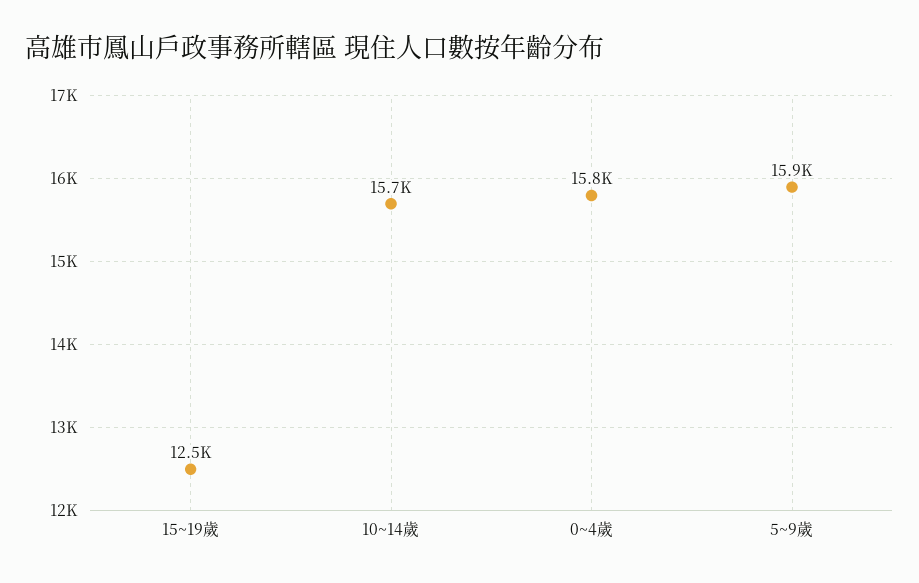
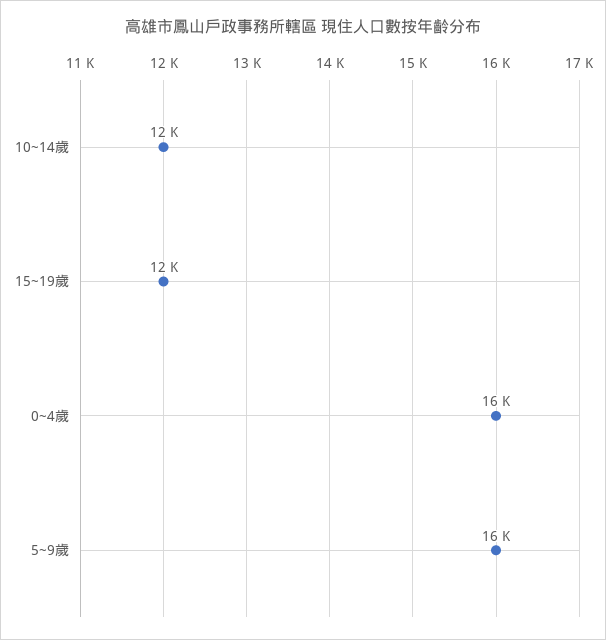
10~14歲: 15700 -> 12000

